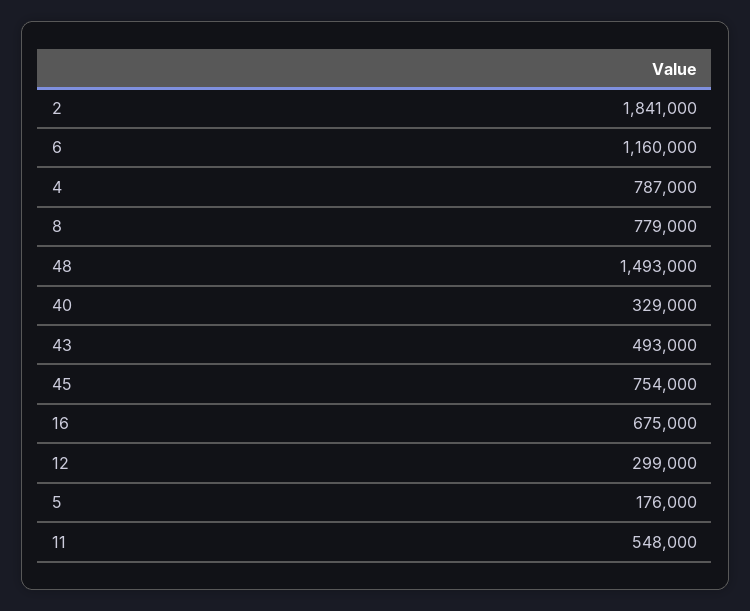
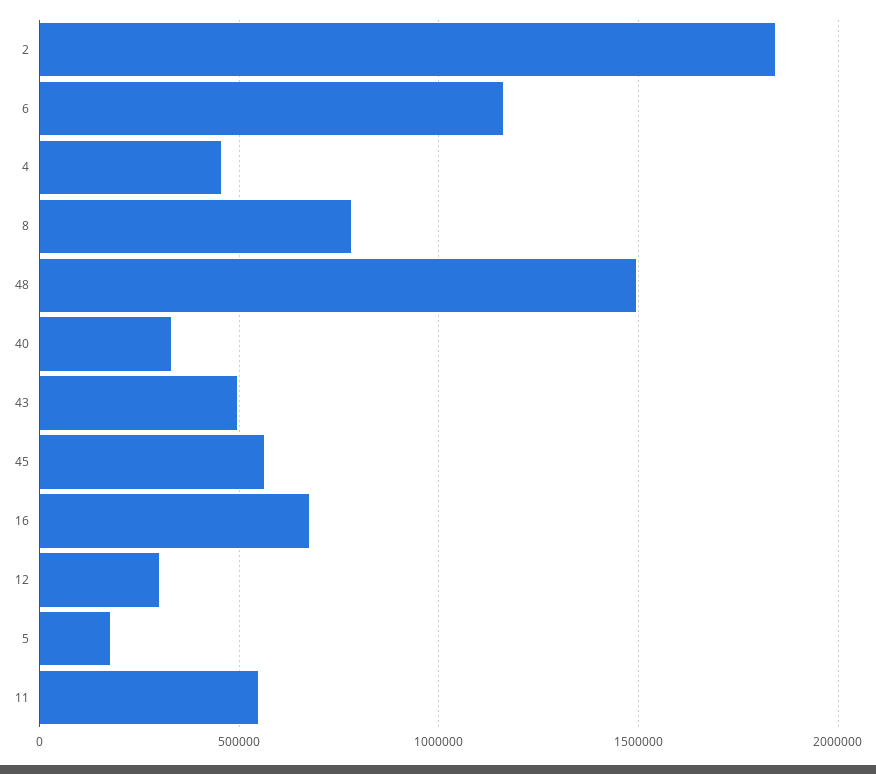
4: 787000 -> 450000
45: 754000 -> 550000

